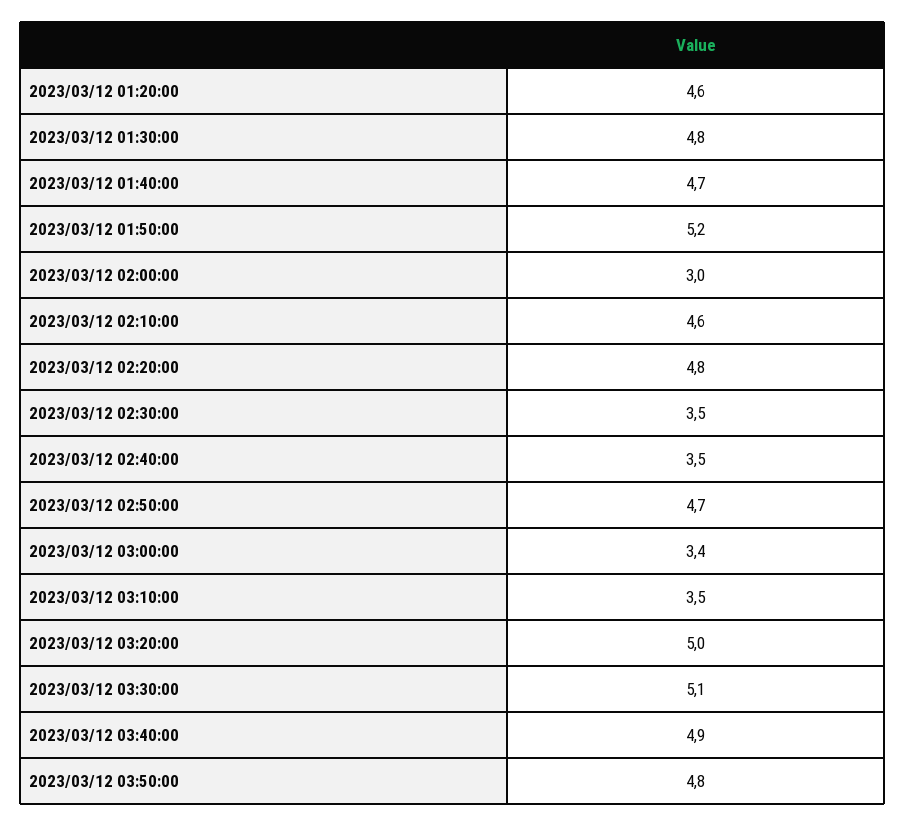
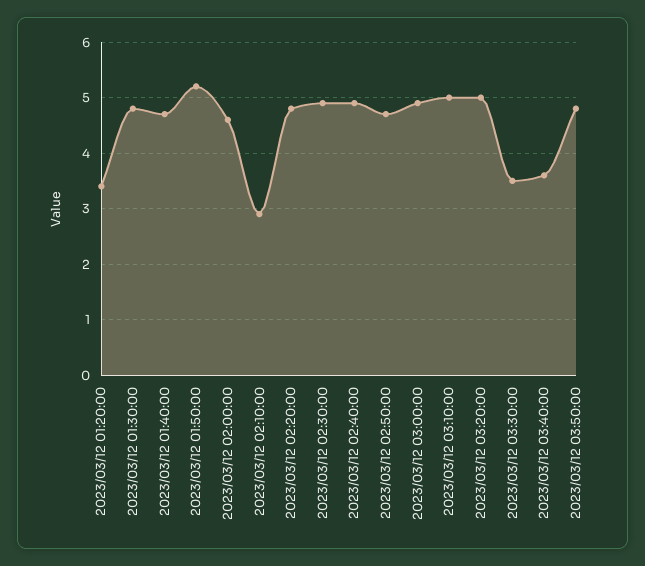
2023/03/12 01:20:00: 4.6 -> 3.5
2023/03/12 02:00:00: 3 -> 4.5
2023/03/12 02:10:00: 4.6 -> 3
2023/03/12 02:30:00: 3.5 -> 5
2023/03/12 02:40:00: 3.5 -> 5
2023/03/12 03:00:00: 3.4 -> 5
2023/03/12 03:10:00: 3.5 -> 5
2023/03/12 03:30:00: 5.1 -> 3.5
2023/03/12 03:40:00: 4.9 -> 3.5

